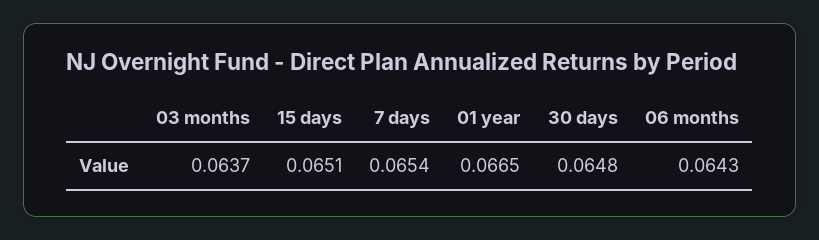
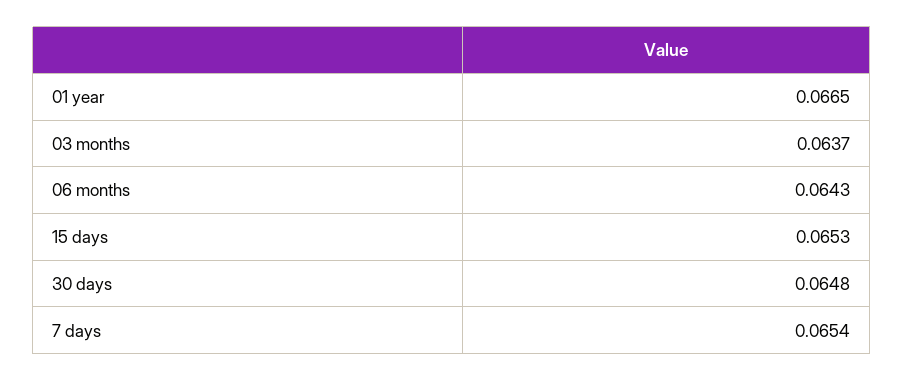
15 days: 0.0651 -> 0.0653

